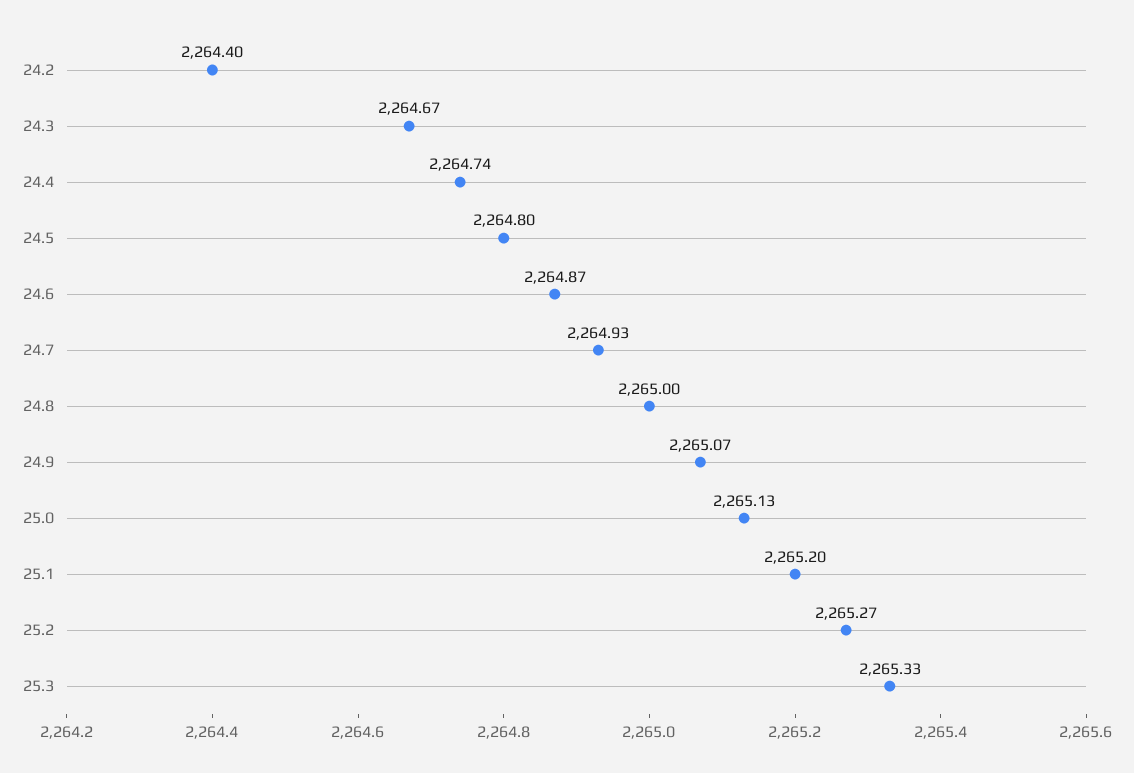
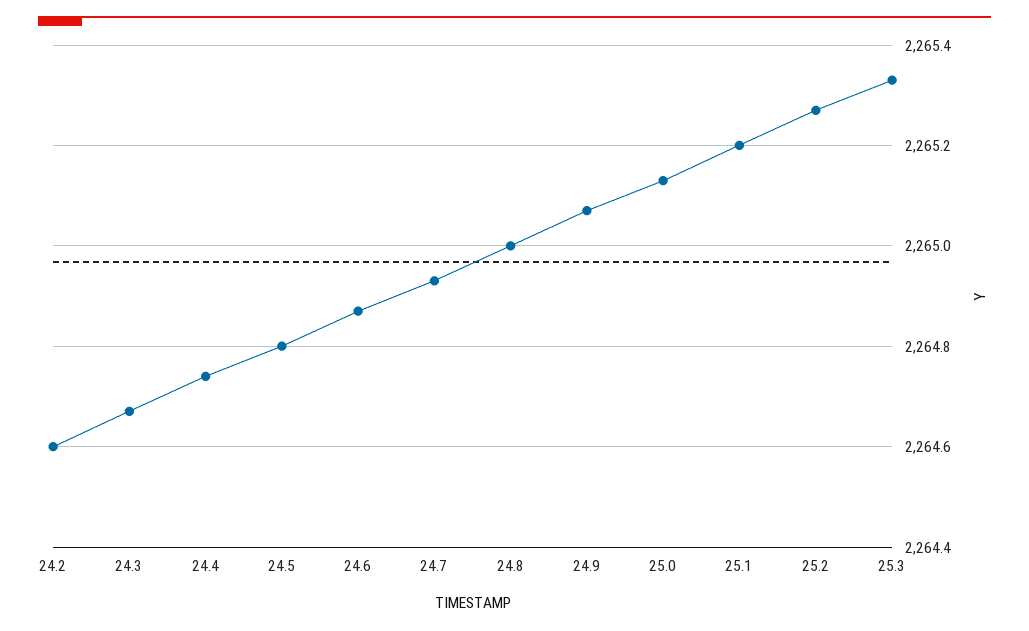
24.2: 2264.4 -> 2264.6

